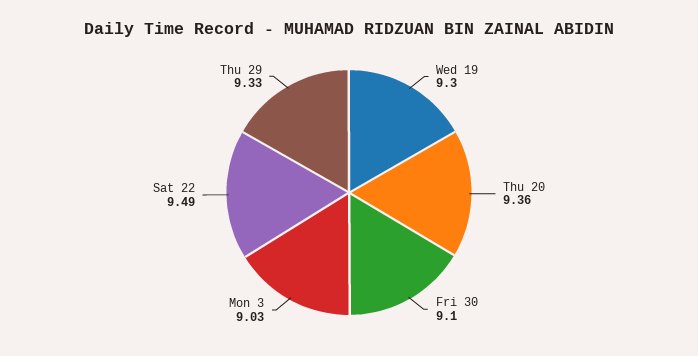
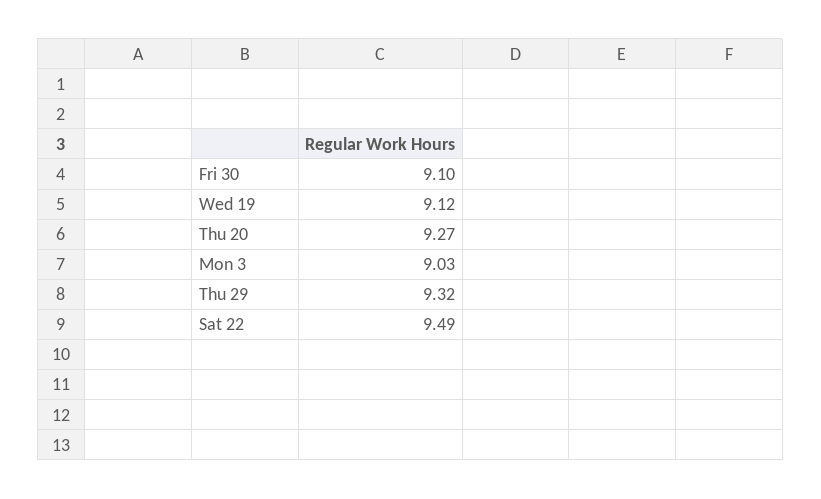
Wed 19: 9.3 -> 9.12
Thu 20: 9.36 -> 9.27
Thu 29: 9.33 -> 9.32

